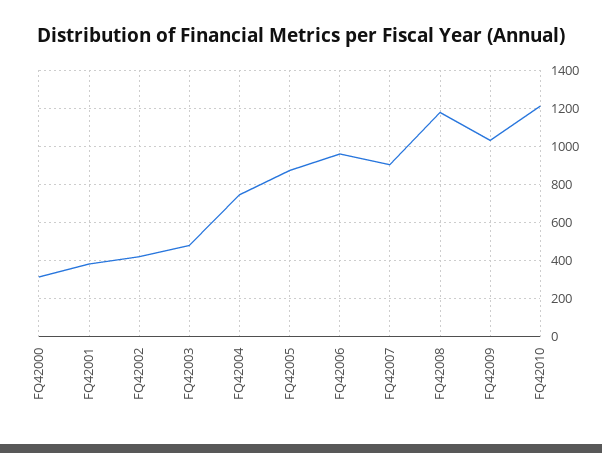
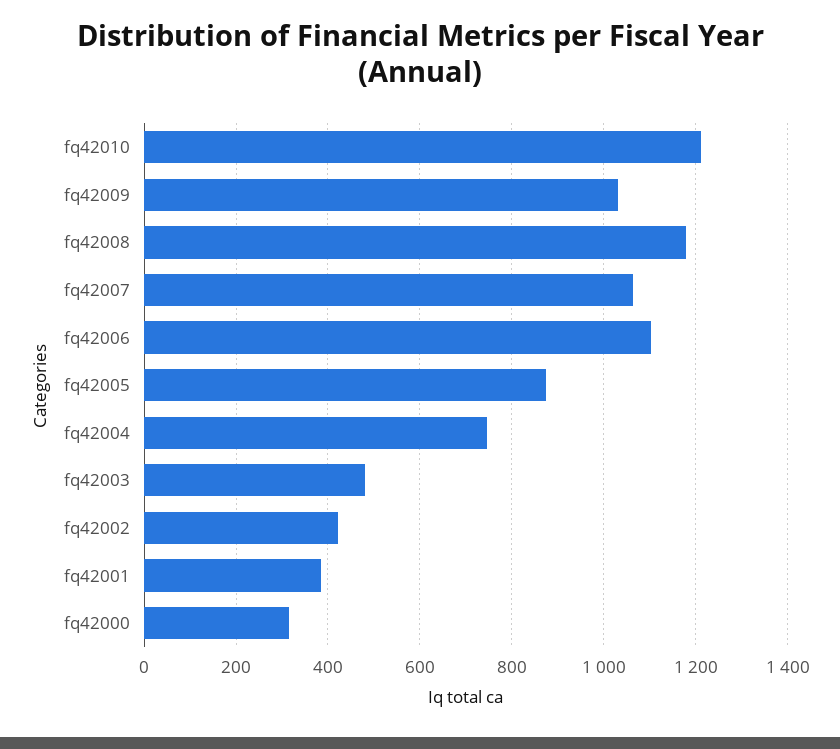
FQ42006: 950 -> 1100
FQ42007: 900 -> 1060

